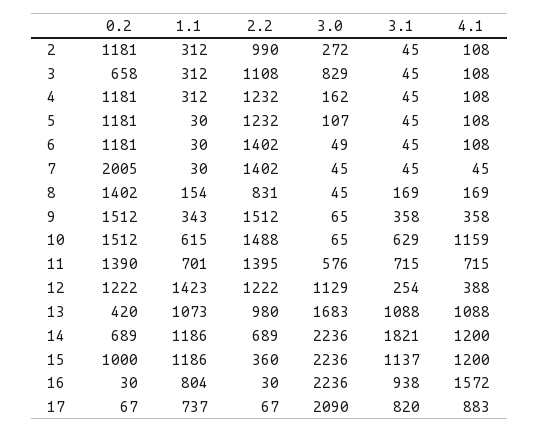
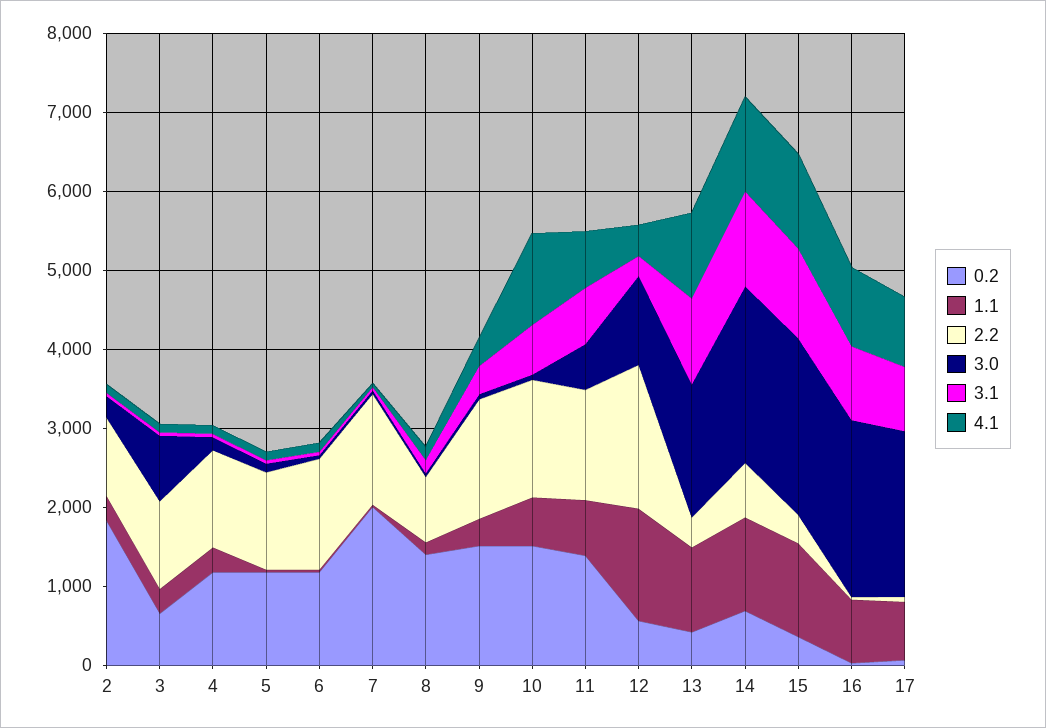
0.2, 2: 1181 -> 1800
0.2, 12: 1222 -> 600
2.2, 12: 1222 -> 1800
2.2, 13: 980 -> 400
3.1, 14: 1821 -> 1200
0.2, 15: 1000 -> 400
4.1, 16: 1572 -> 1000

